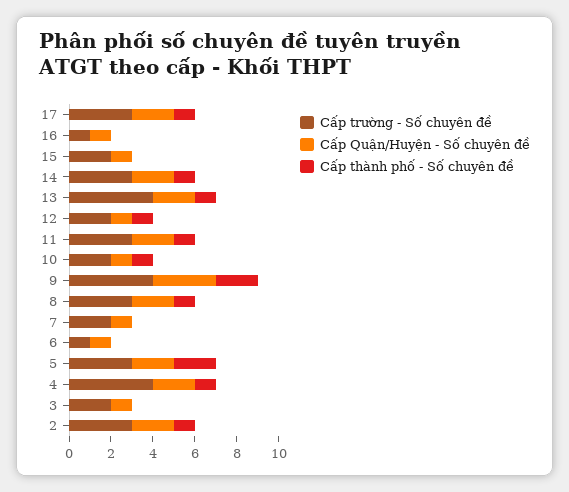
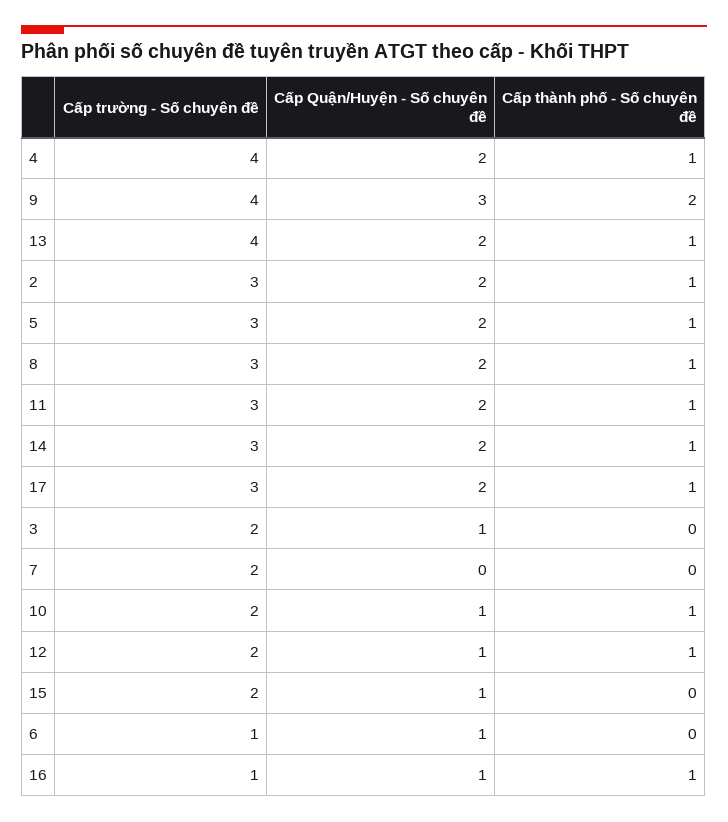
Cấp thành phố - Số chuyên đề, 16: 0 -> 1
Cấp Quận/Huyện - Số chuyên đề, 7: 1 -> 0
Cấp thành phố - Số chuyên đề, 5: 2 -> 1

